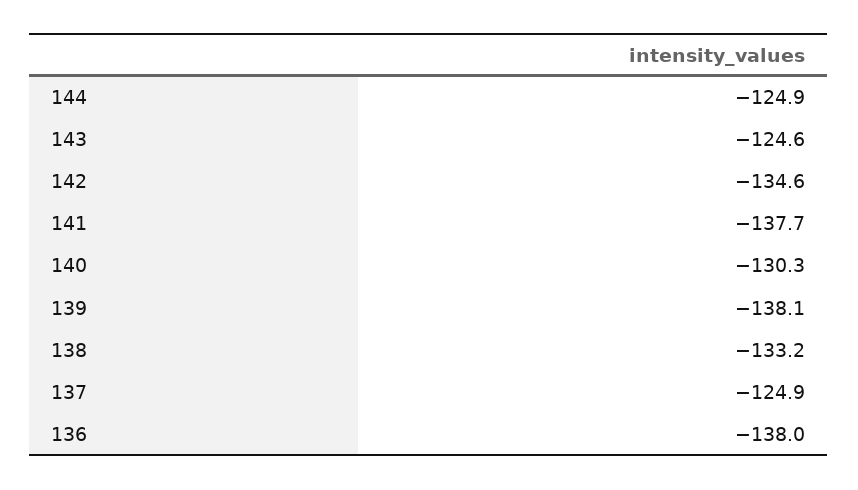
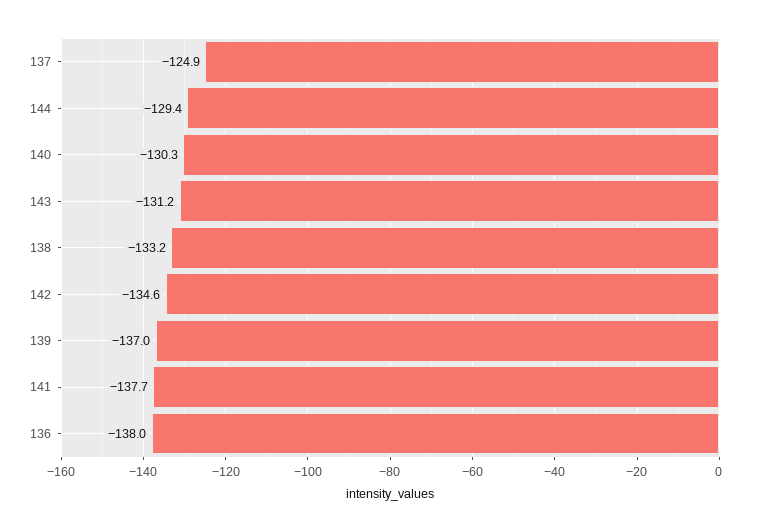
144: -124.9 -> -129.4
143: -124.6 -> -131.2
139: -138.1 -> -137

